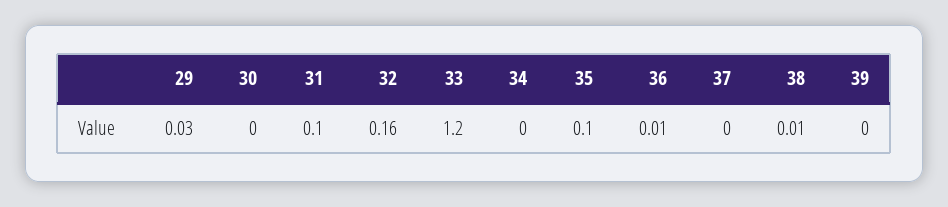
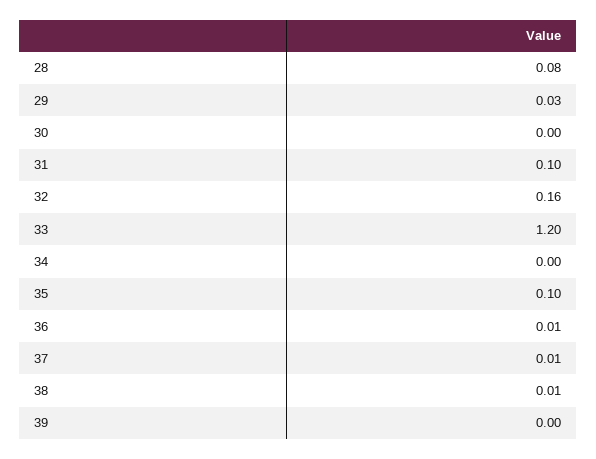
37: 0 -> 0.01
28: none -> 0.08

